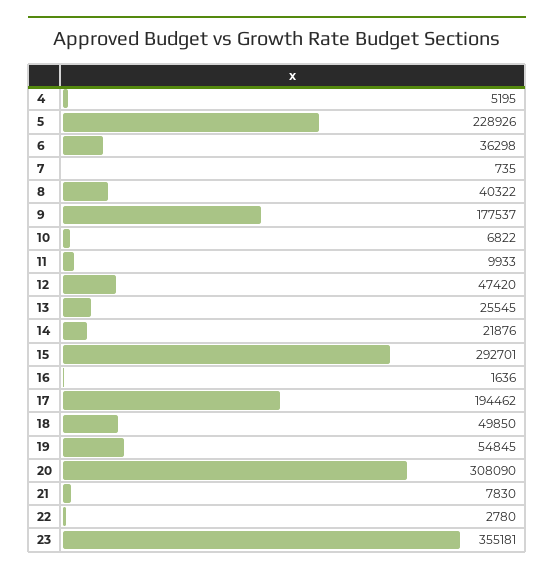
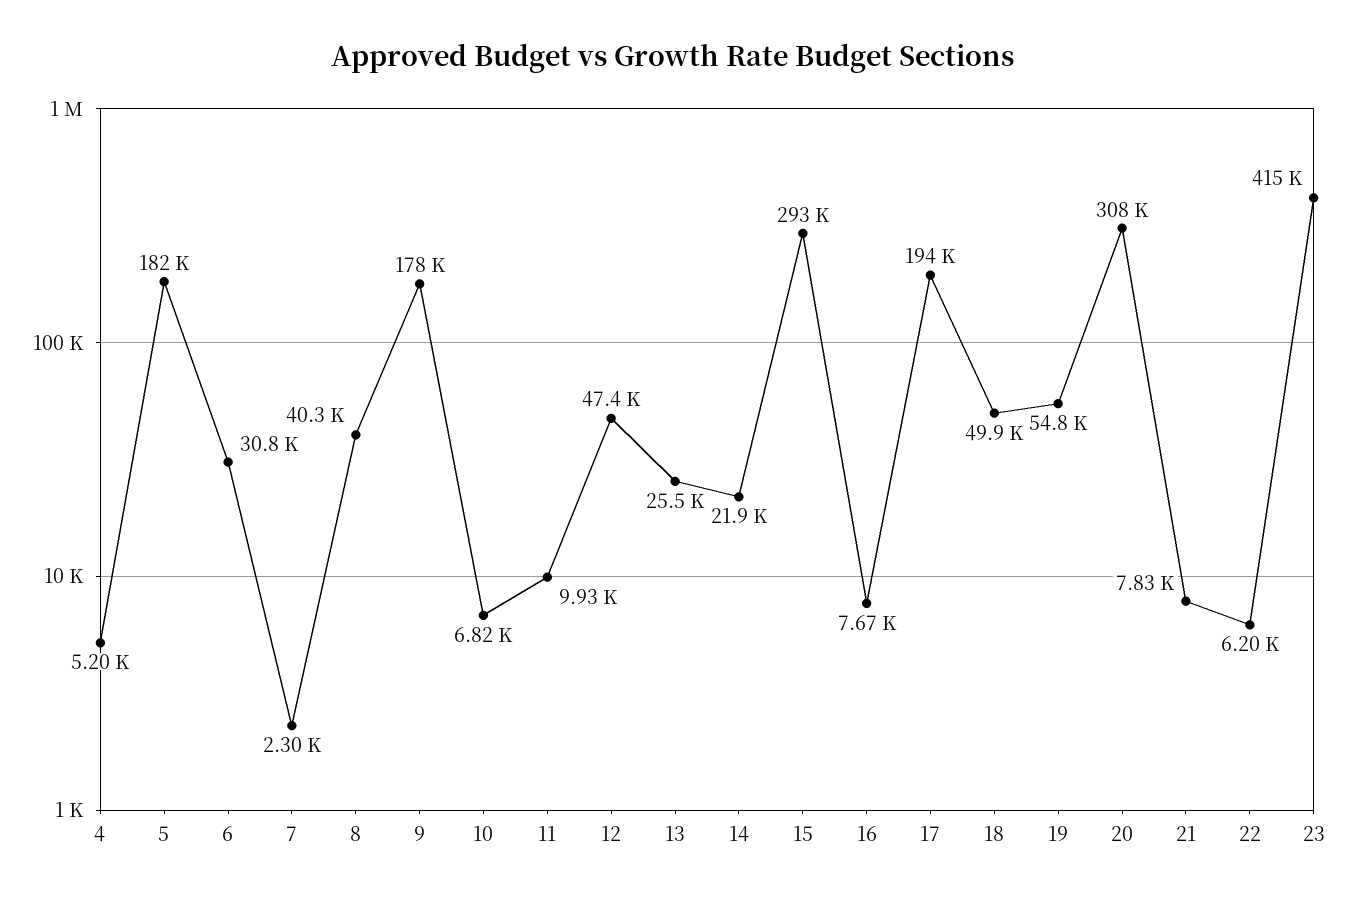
5: 228926 -> 182000
6: 36298 -> 30800
7: 735 -> 2300
16: 1636 -> 7670
22: 2780 -> 6200
23: 355181 -> 415000

